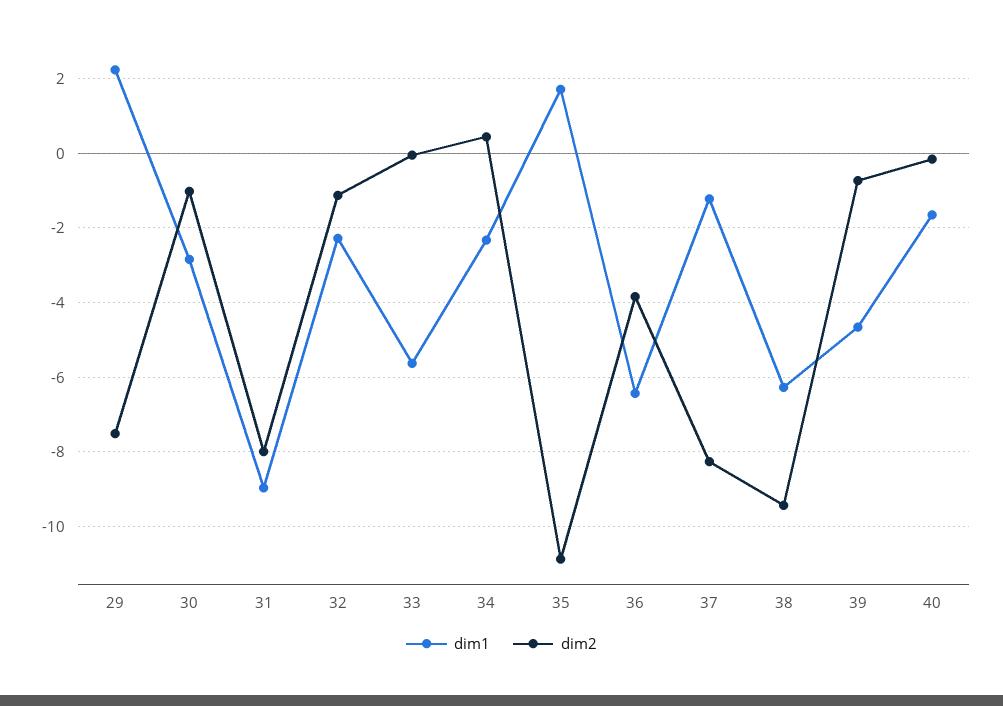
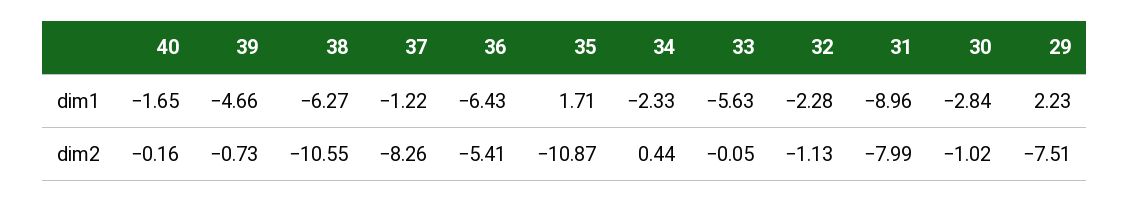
dim2, 36: -3.8 -> -5.41
dim2, 38: -9.4 -> -10.55

